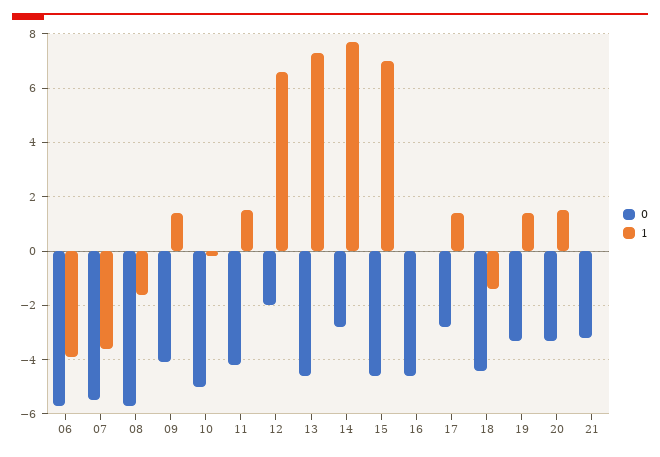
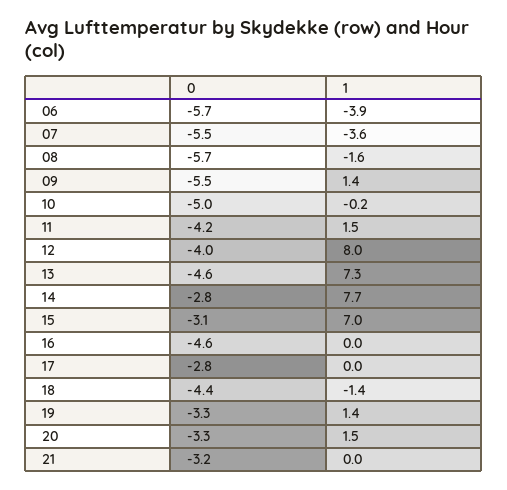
0, 09: -4 -> -5.5
0, 12: -2 -> -4
1, 12: 6.5 -> 8
0, 15: -4.5 -> -3.1
1, 17: 1.5 -> 0

